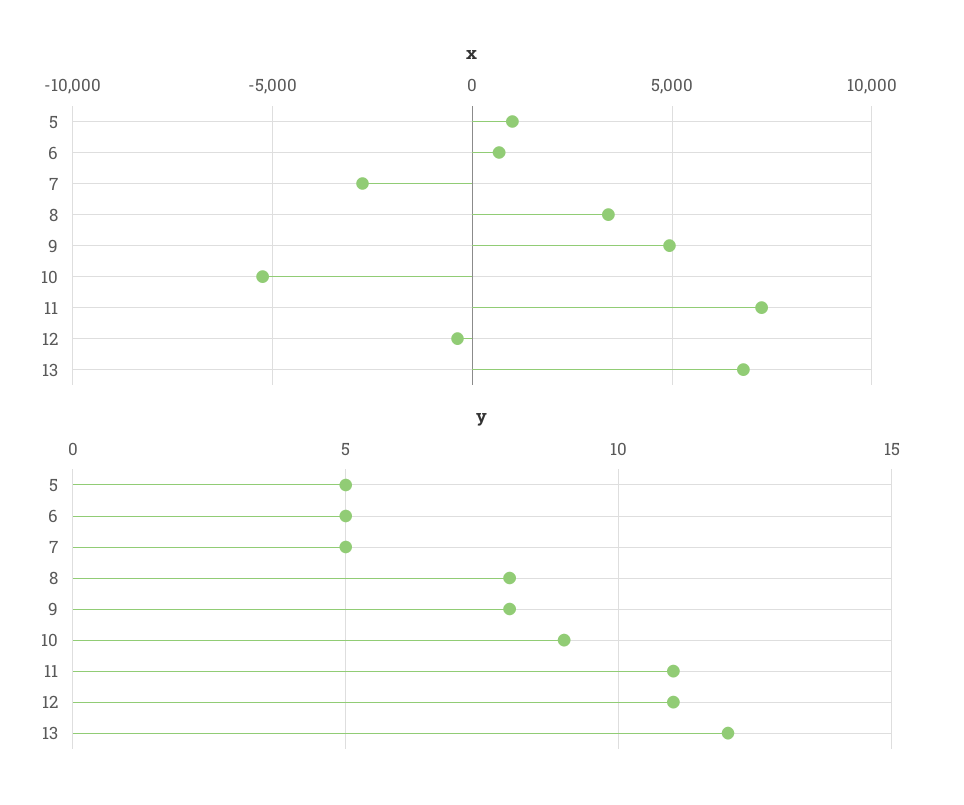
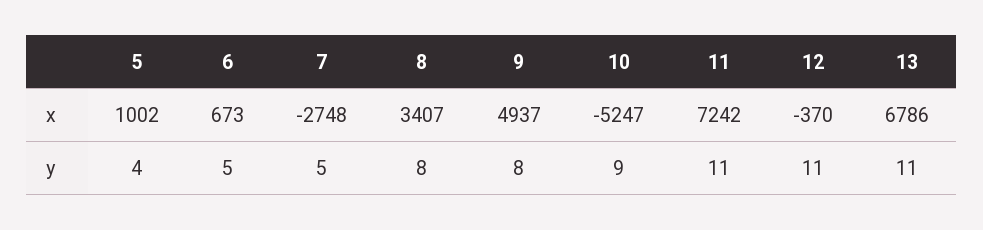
y, 5: 5 -> 4
y, 13: 12 -> 11

